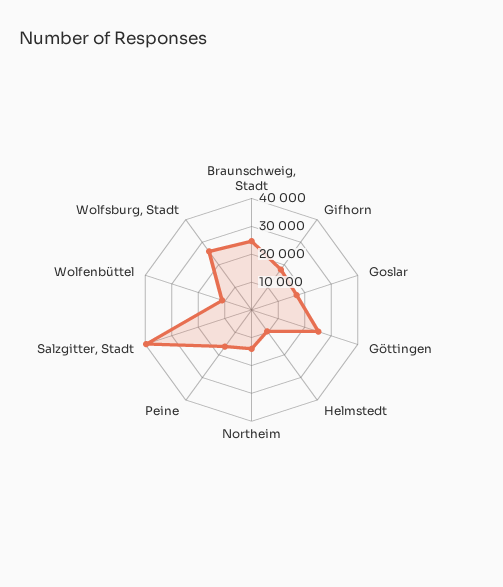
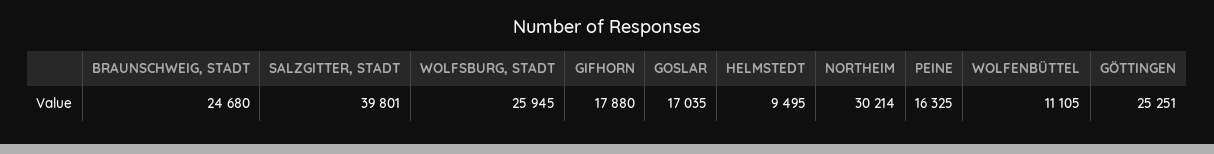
Northeim: 15000 -> 30214

